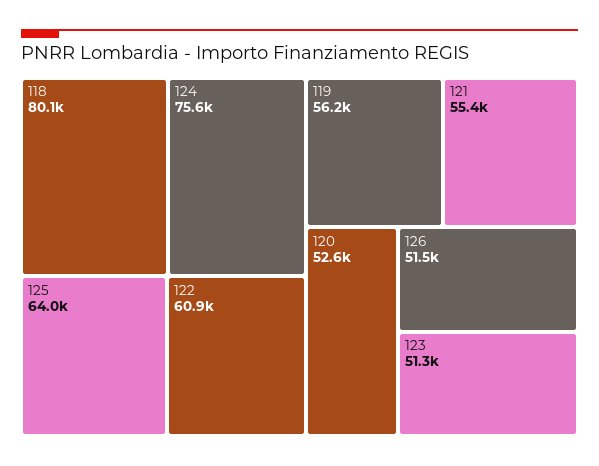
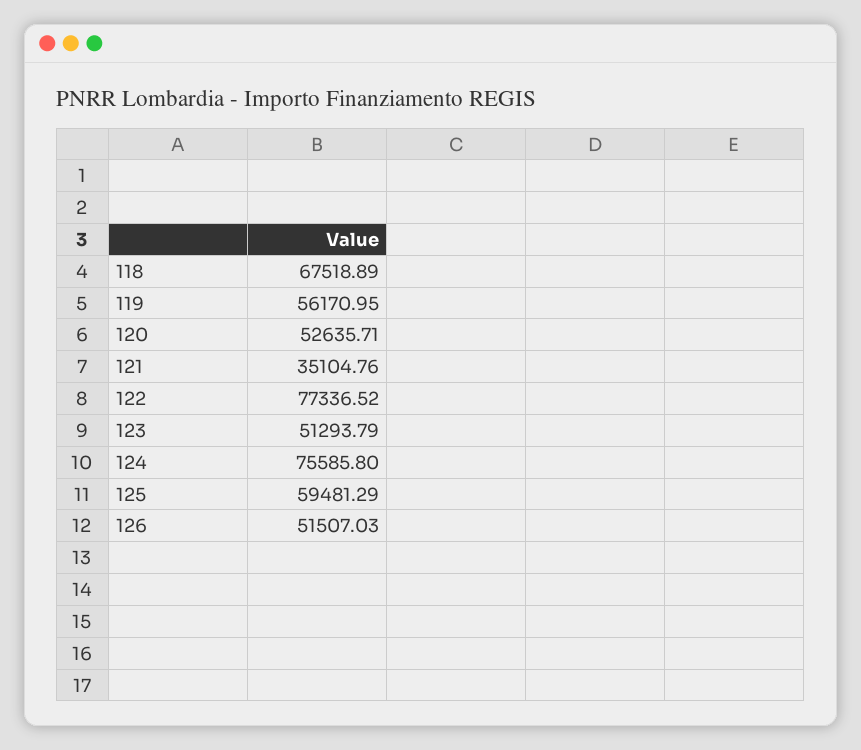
118: 80100 -> 67518.89
125: 64000 -> 59481.29
122: 60900 -> 77336.52
121: 55400 -> 35104.76

